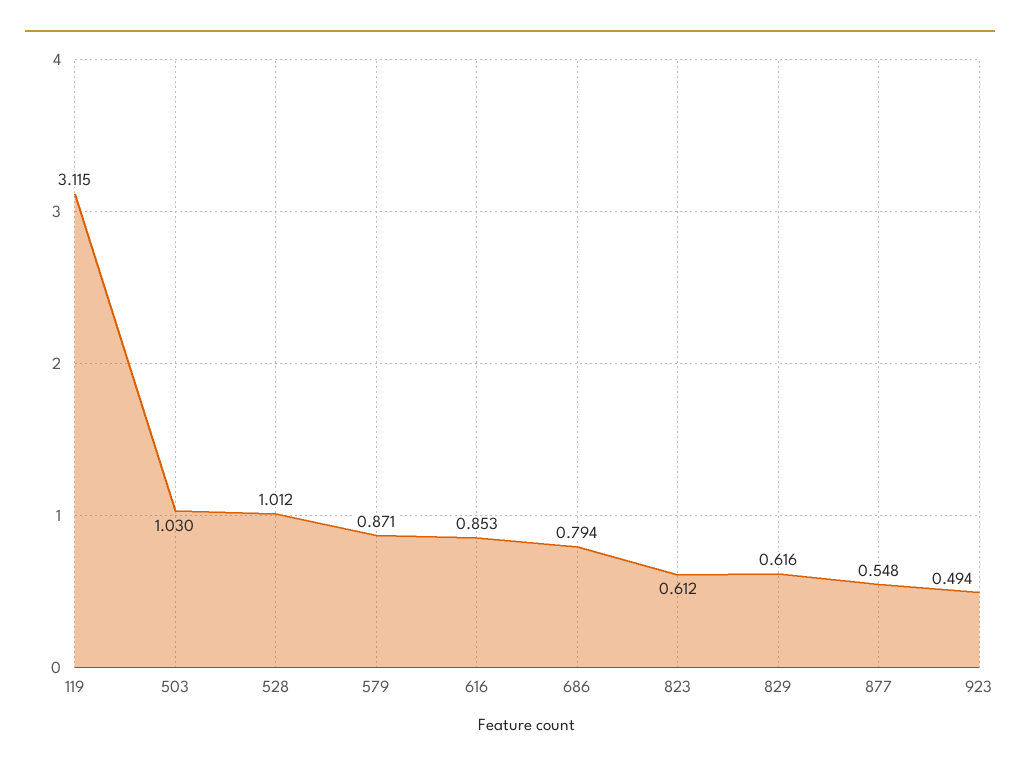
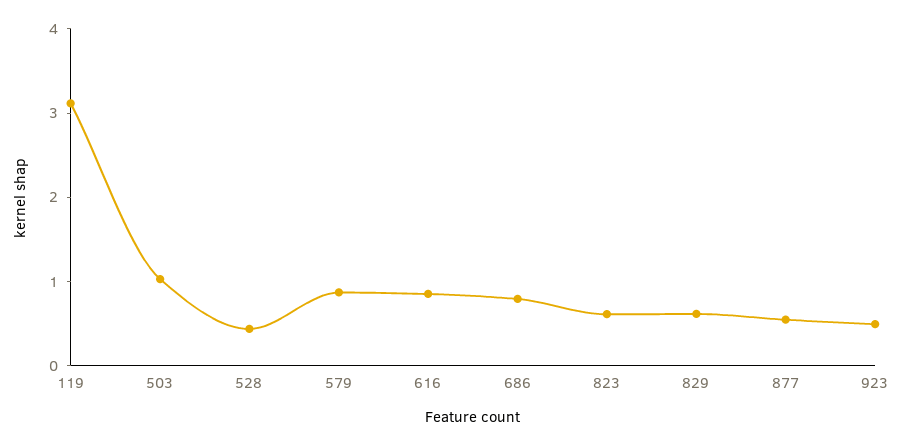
528: 1.012 -> 0.4

